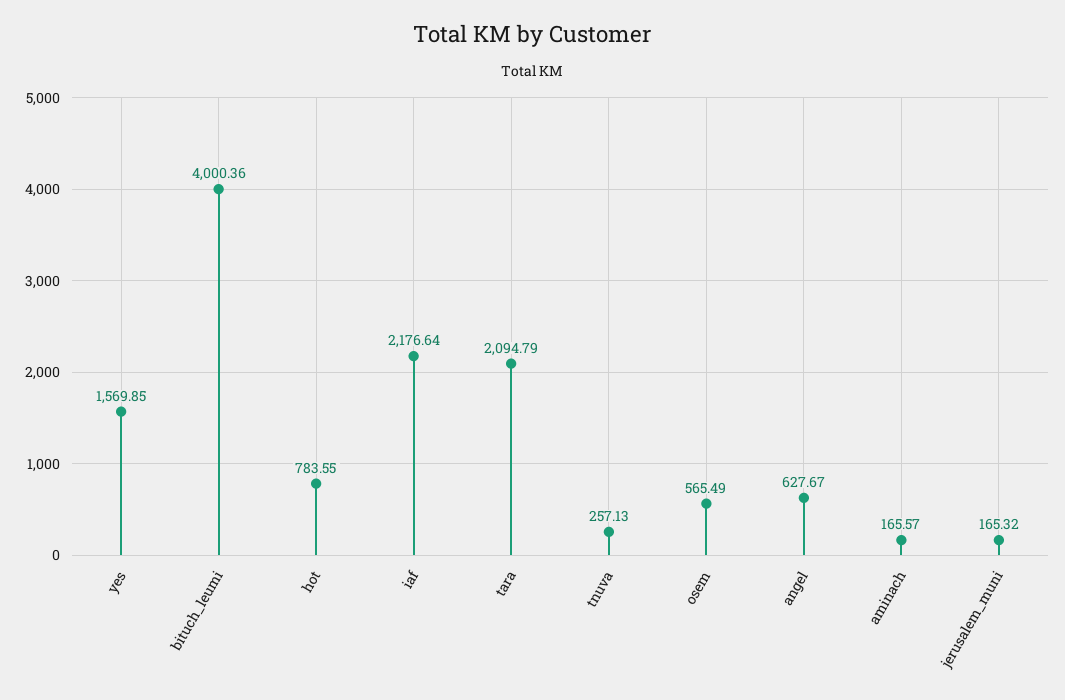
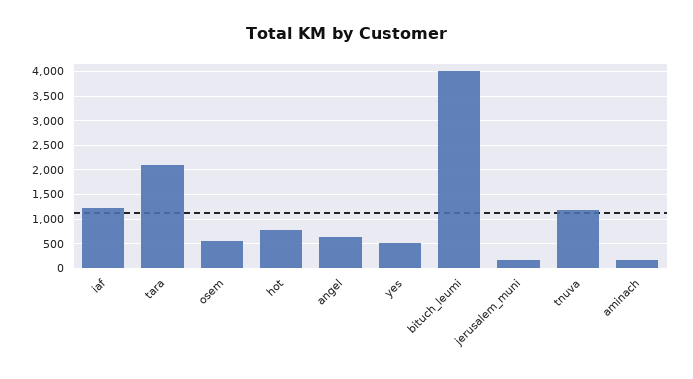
yes: 1569.85 -> 500
iaf: 2176.64 -> 1250
tnuva: 257.13 -> 1250

